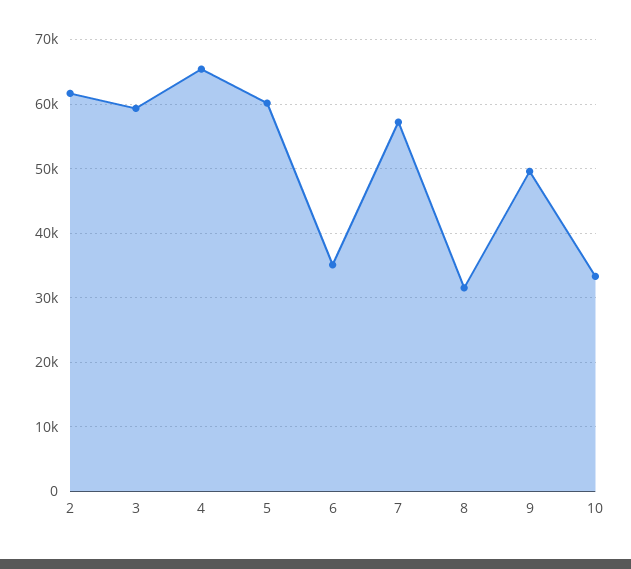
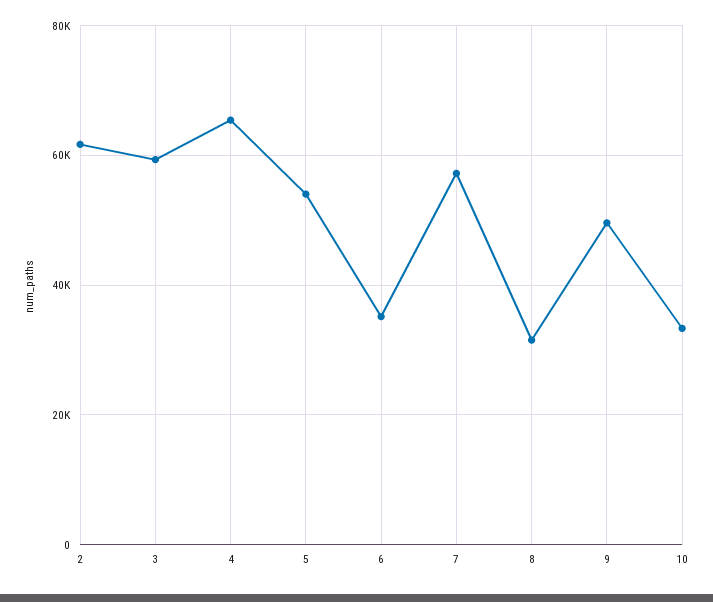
5: 60000 -> 54000

